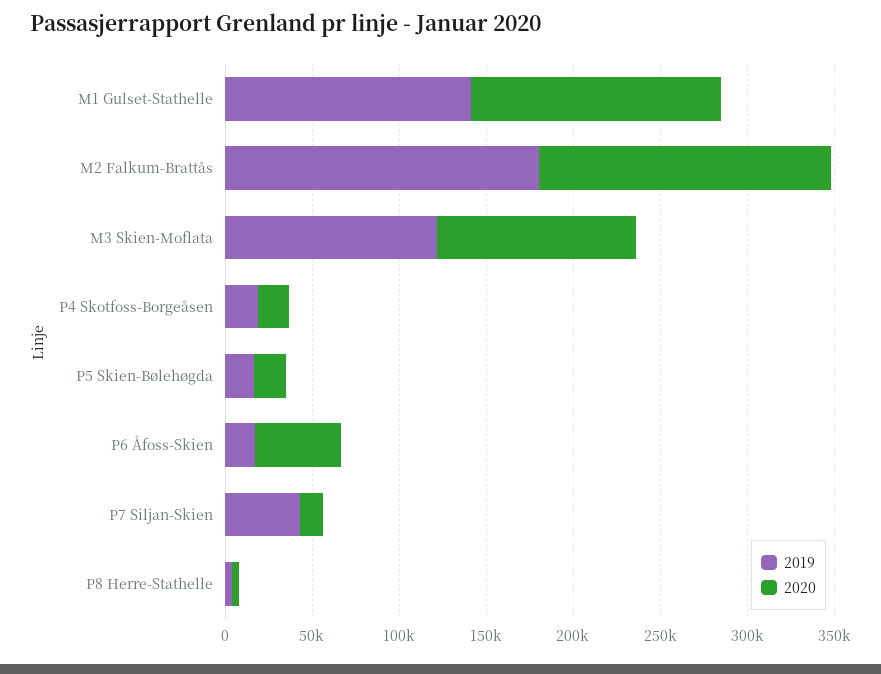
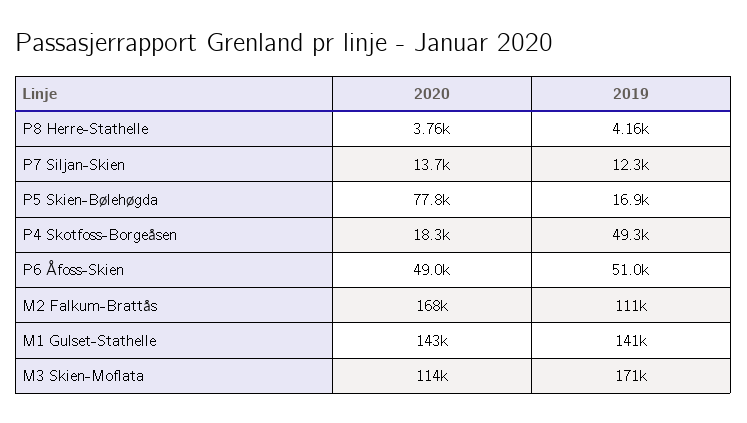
2019, M2 Falkum-Brattås: 180000 -> 111000
2019, M3 Skien-Moflata: 120000 -> 171000
2019, P4 Skotfoss-Borgeåsen: 20000 -> 49300
2020, P5 Skien-Bølehøgda: 20000 -> 77800
2019, P6 Åfoss-Skien: 20000 -> 51000
2019, P7 Siljan-Skien: 40000 -> 12300

